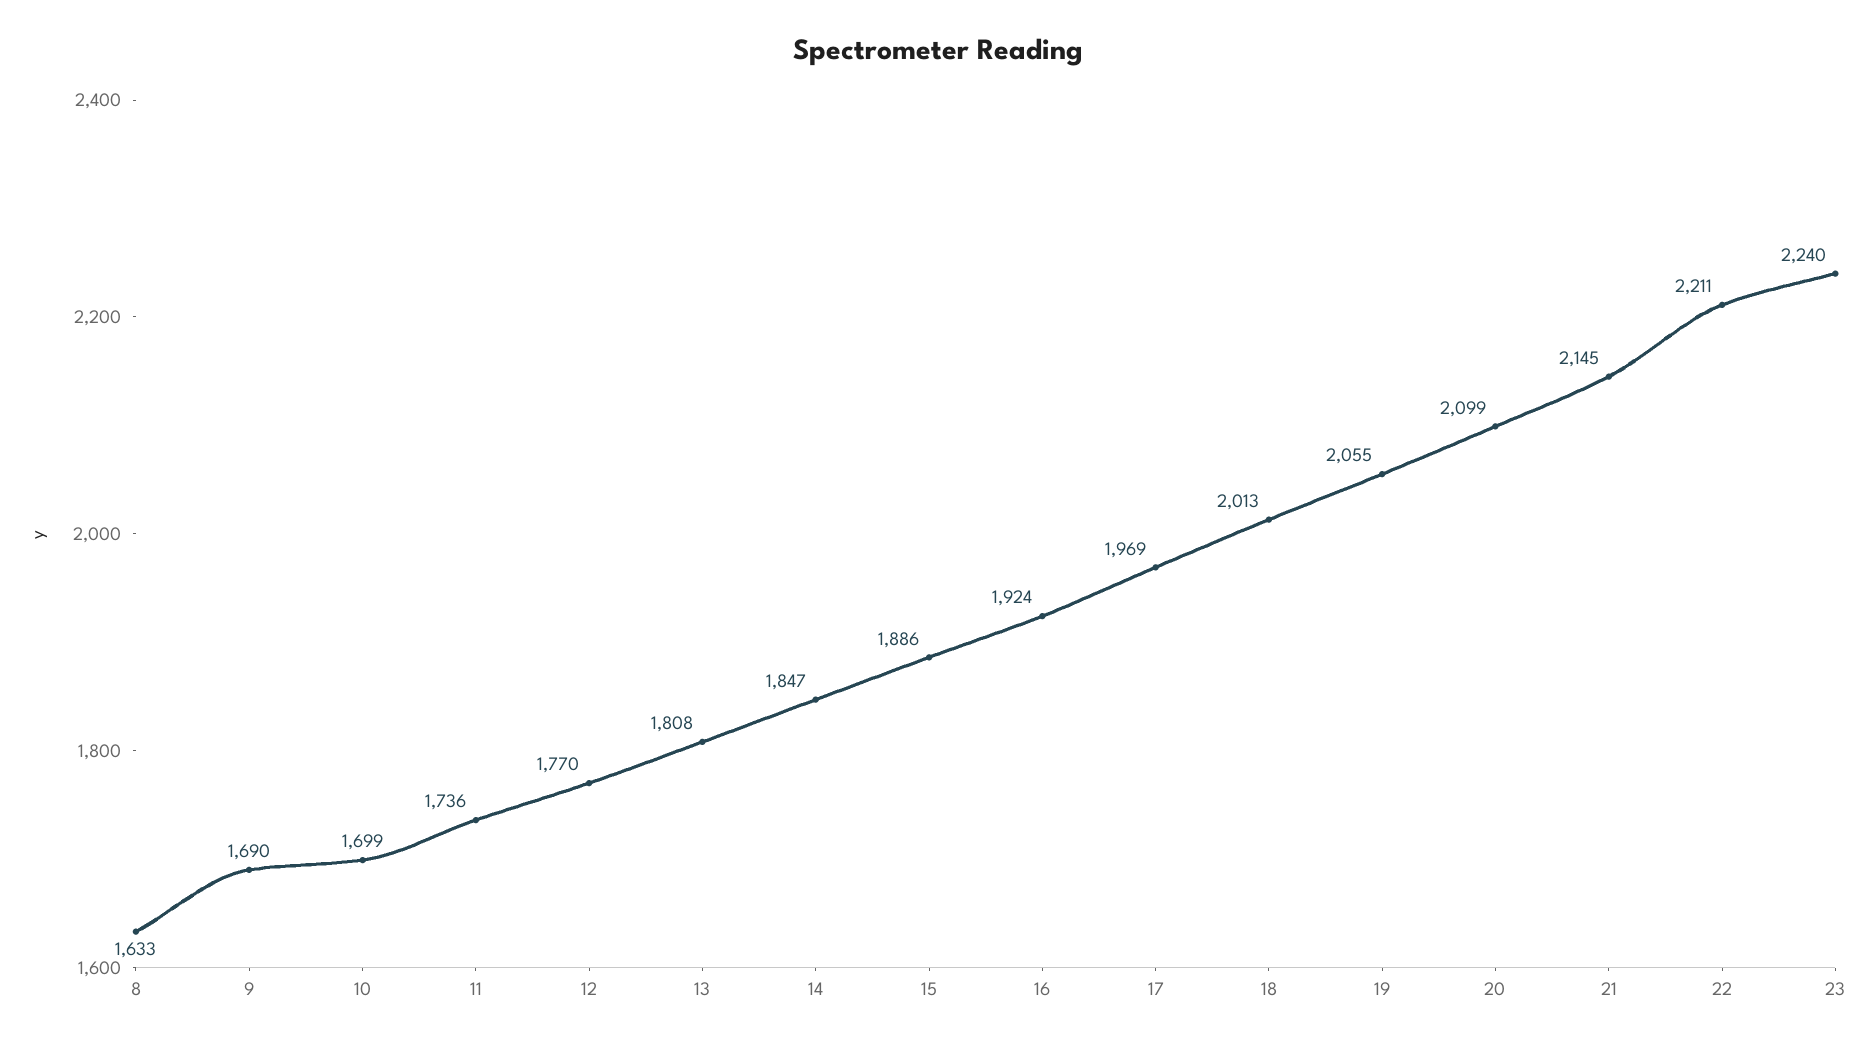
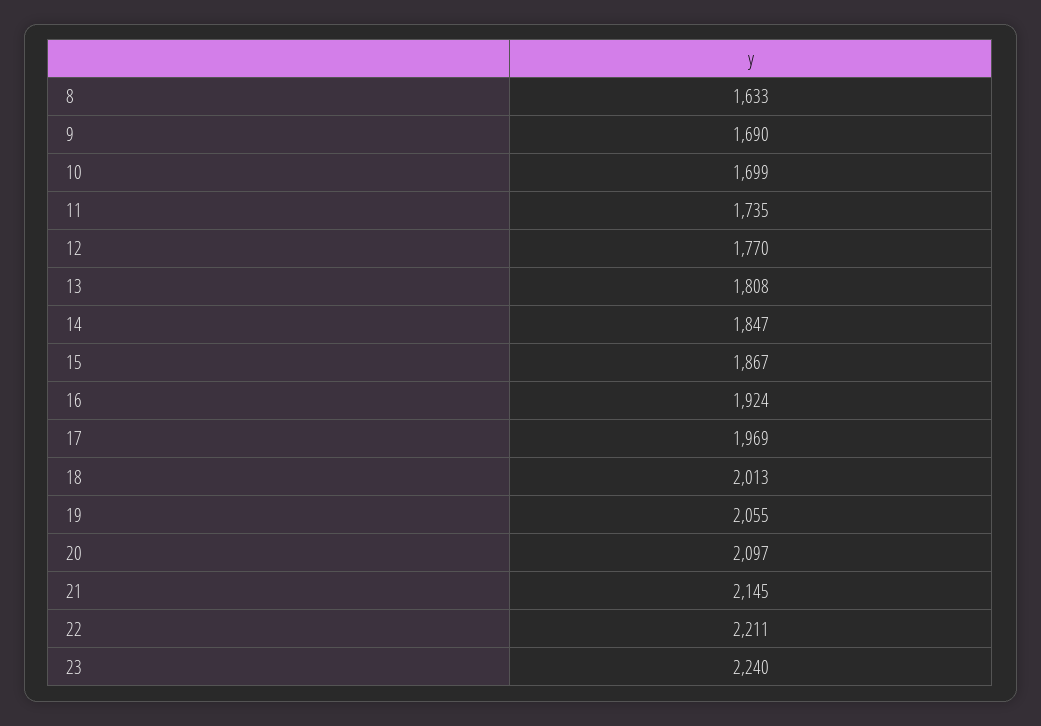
11: 1736 -> 1735
15: 1886 -> 1867
20: 2099 -> 2097

